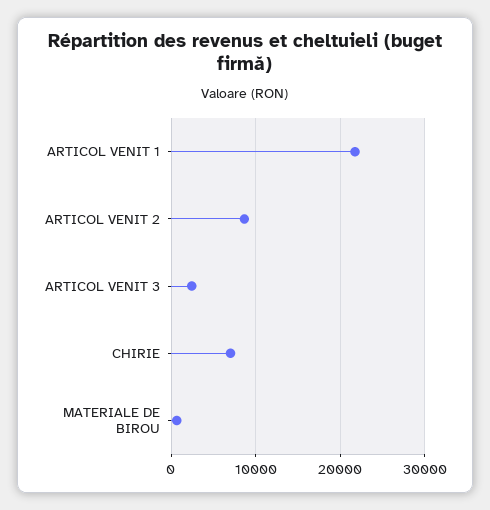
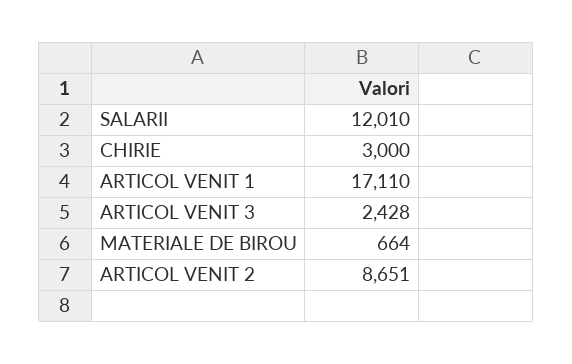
ARTICOL VENIT 1: 22000 -> 17110
CHIRIE: 7000 -> 3000
SALARII: none -> 12010

